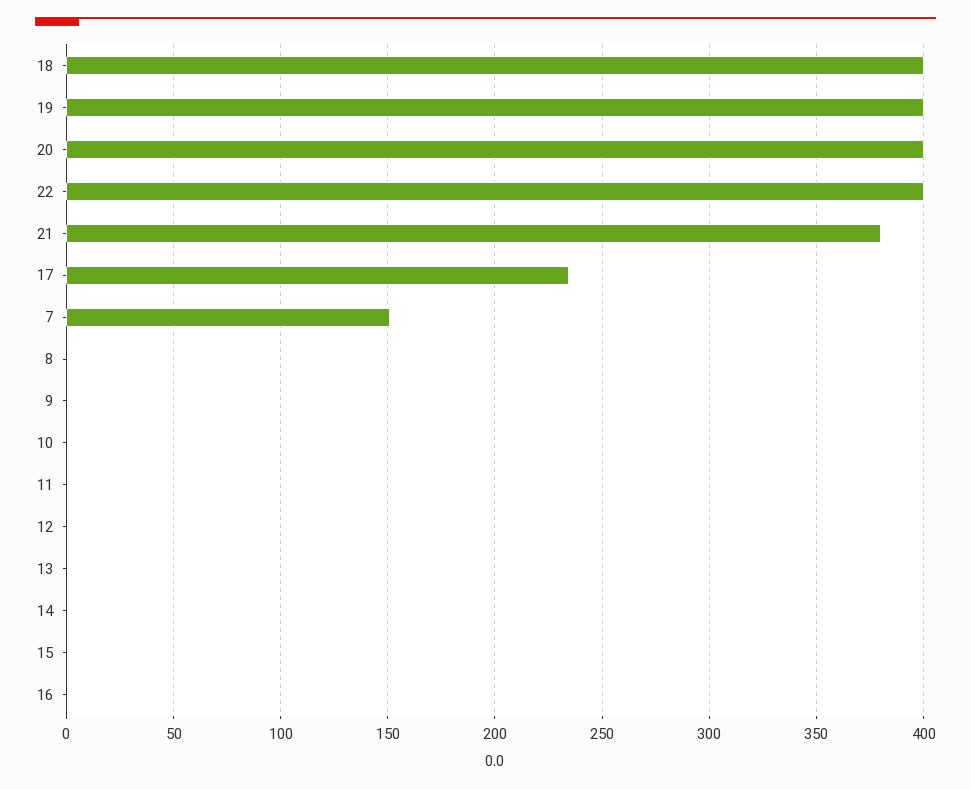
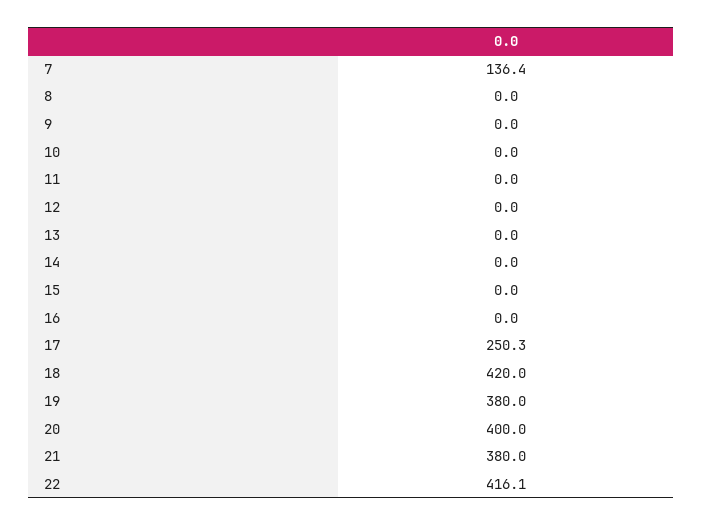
18: 400 -> 420
19: 400 -> 380
22: 400 -> 416.1
17: 235 -> 250.3
7: 150 -> 136.4

